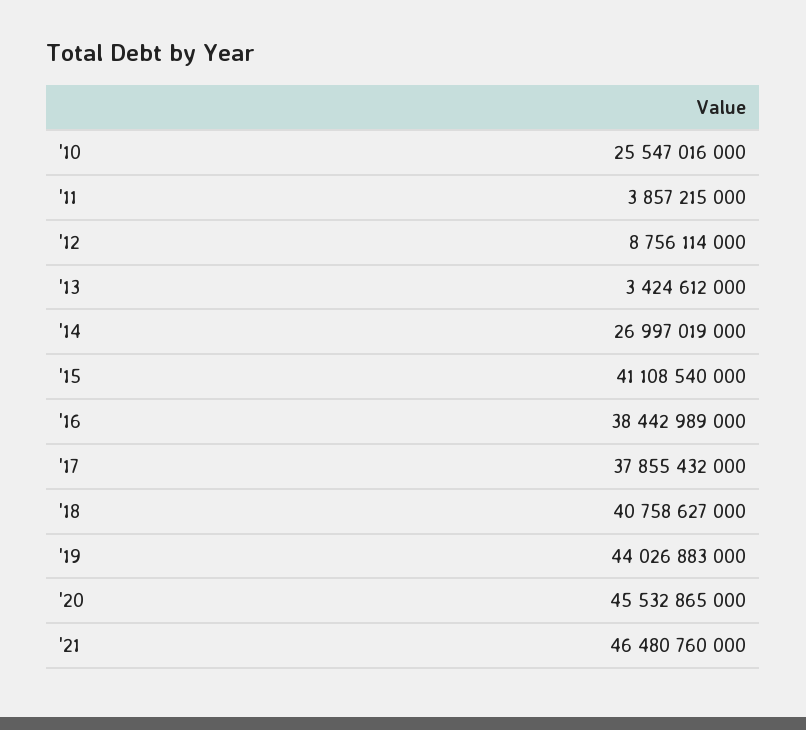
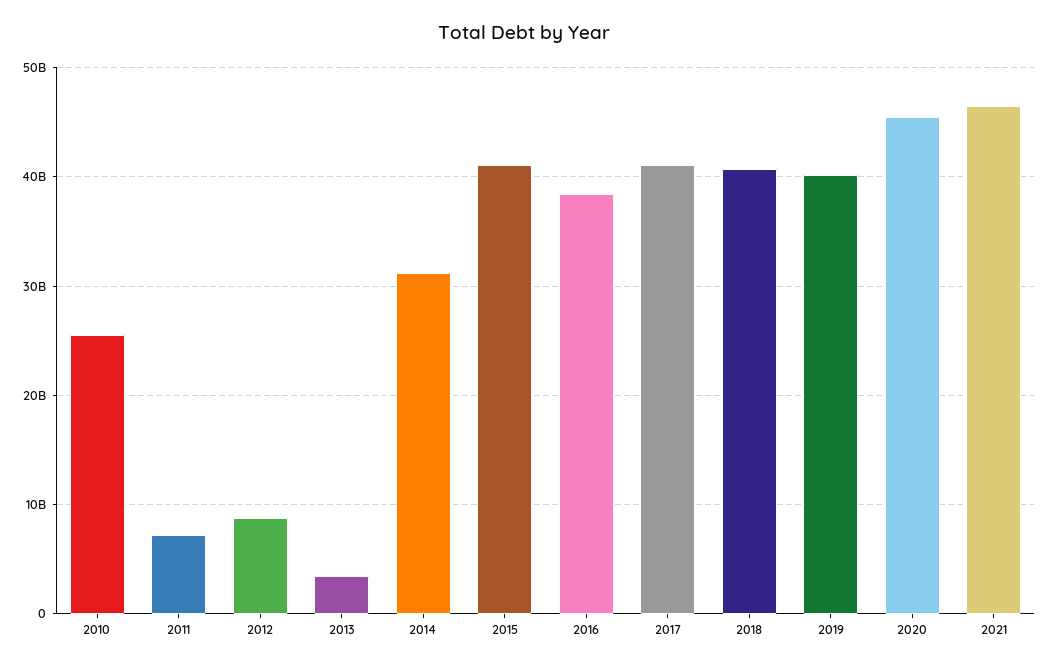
'11: 3857215000 -> 7000000000
'14: 26997019000 -> 31000000000
'17: 37855432000 -> 41000000000
'19: 44026883000 -> 40000000000

